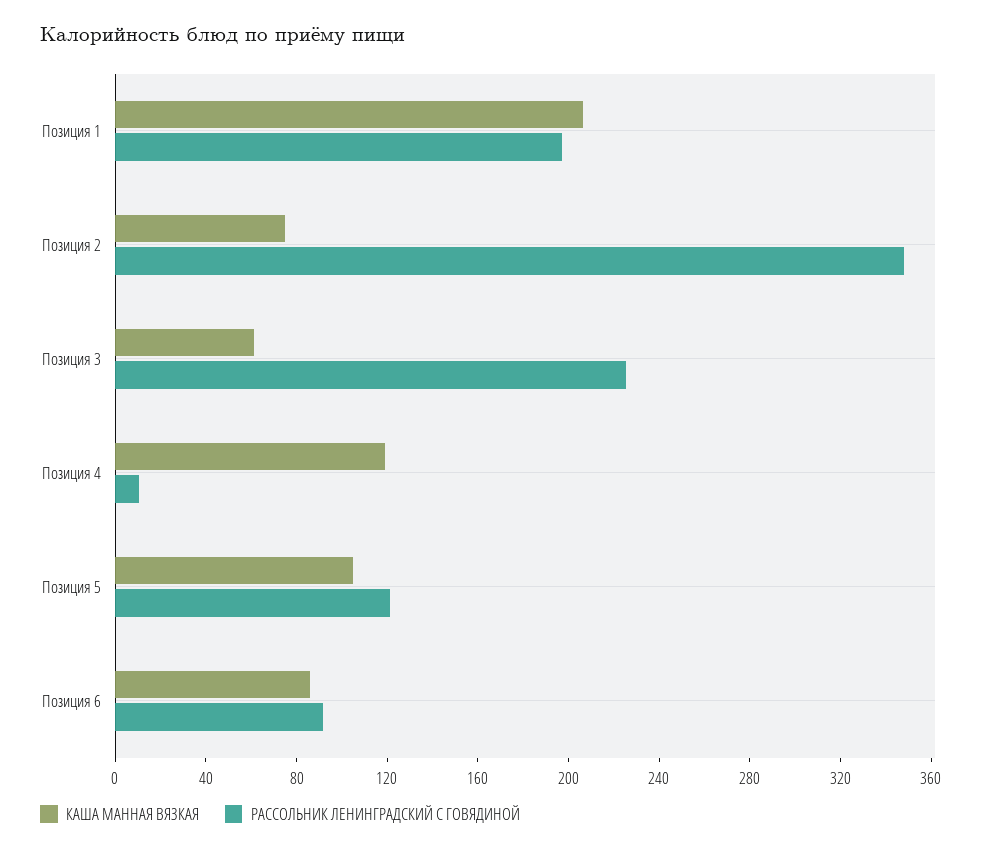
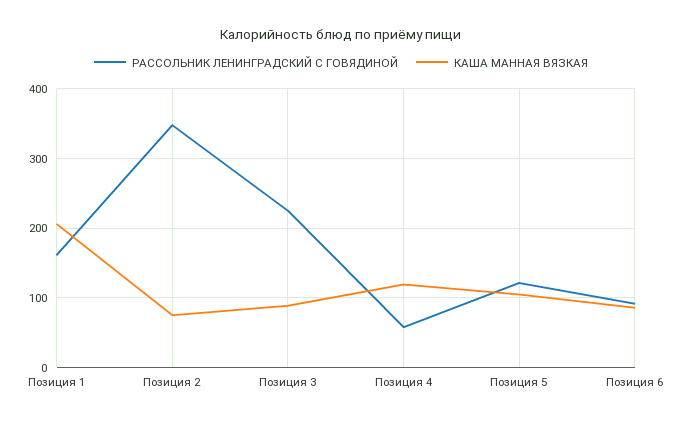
РАССОЛЬНИК ЛЕНИНГРАДСКИЙ С ГОВЯДИНОЙ, Позиция 1: 200 -> 160
КАША МАННАЯ ВЯЗКАЯ, Позиция 3: 60 -> 90
РАССОЛЬНИК ЛЕНИНГРАДСКИЙ С ГОВЯДИНОЙ, Позиция 4: 10 -> 60

